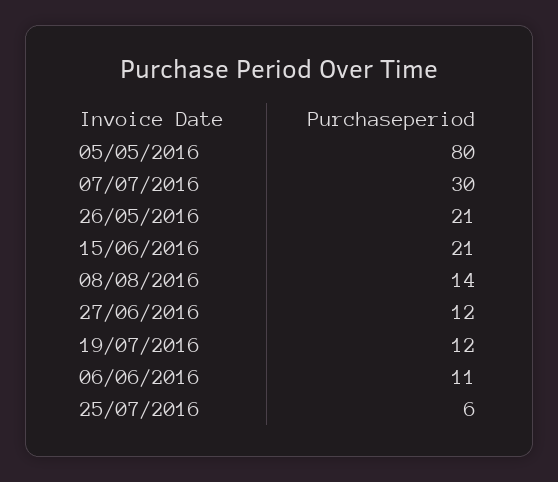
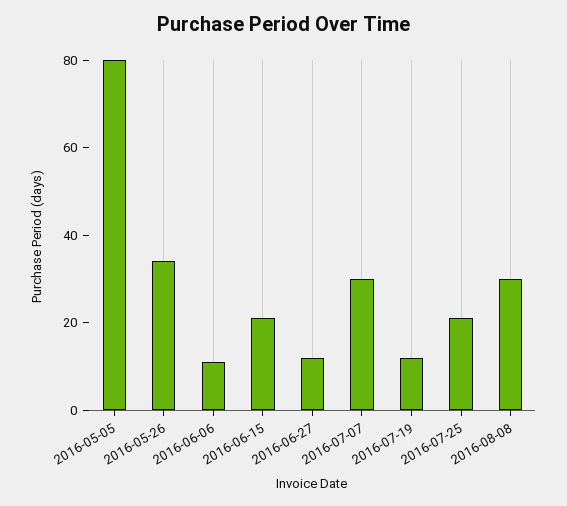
26/05/2016: 21 -> 35
08/08/2016: 14 -> 30
25/07/2016: 6 -> 20

